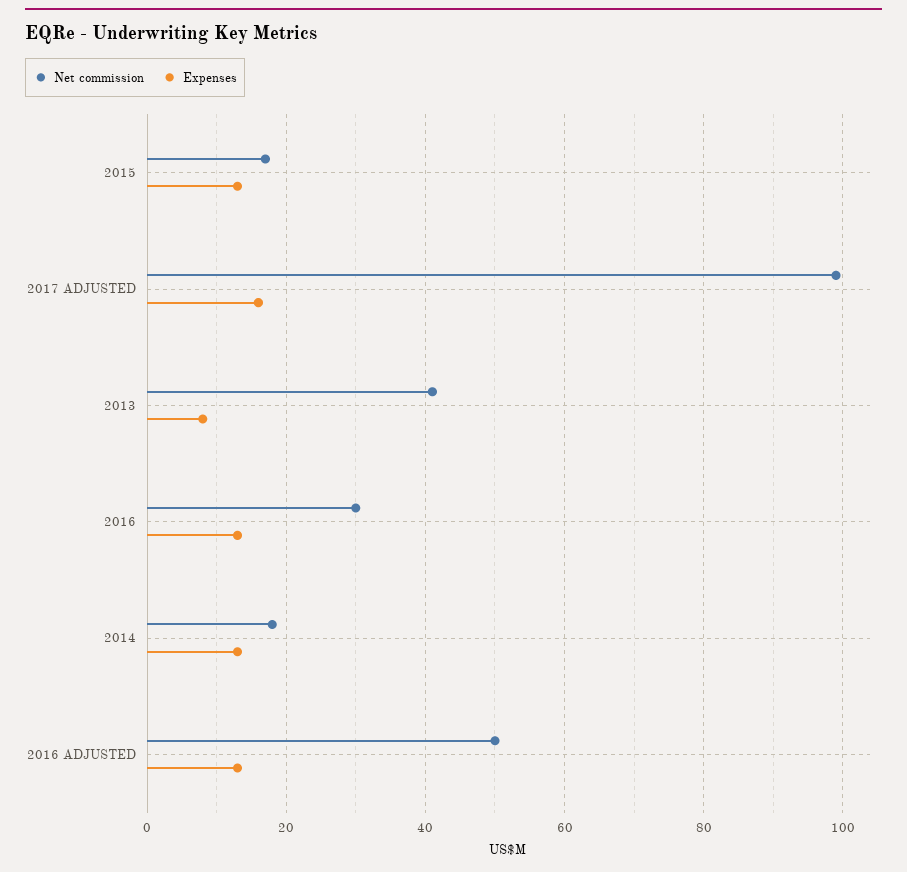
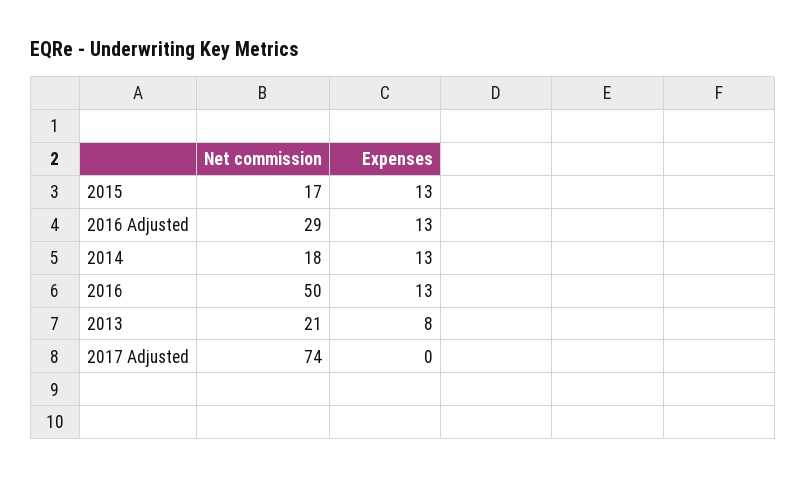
Net commission, 2017 ADJUSTED: 100 -> 74
Expenses, 2017 ADJUSTED: 15 -> 0
Net commission, 2013: 40 -> 21
Net commission, 2016: 30 -> 50
Net commission, 2016 ADJUSTED: 50 -> 29

